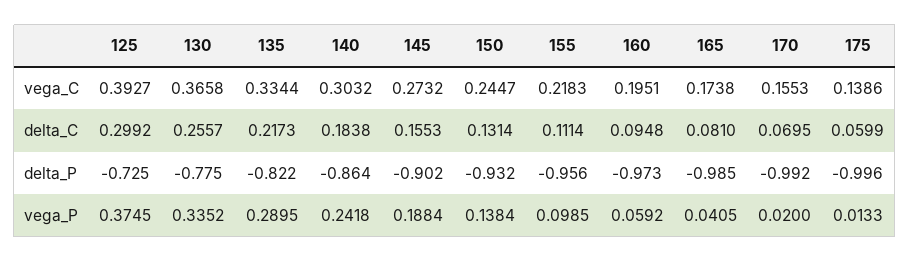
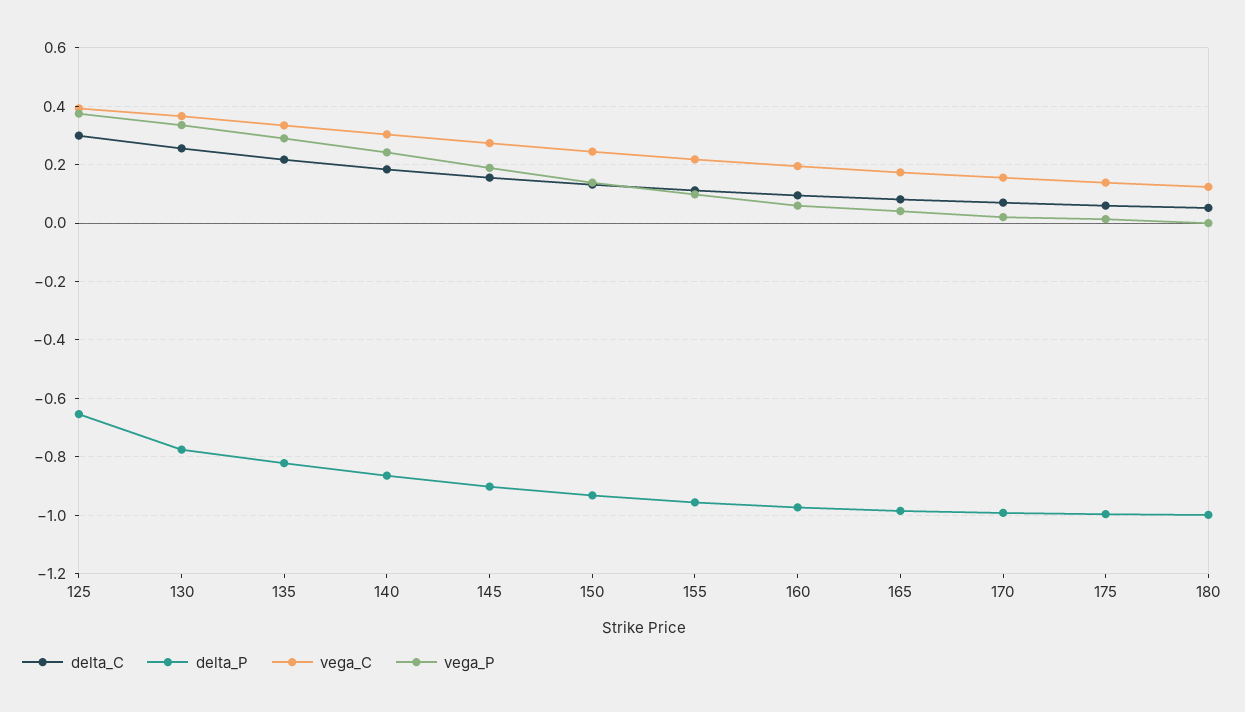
delta_P, 125: -0.725 -> -0.65
delta_C, 180: none -> 0.05
delta_P, 180: none -> -1
vega_C, 180: none -> 0.125
vega_P, 180: none -> 0

